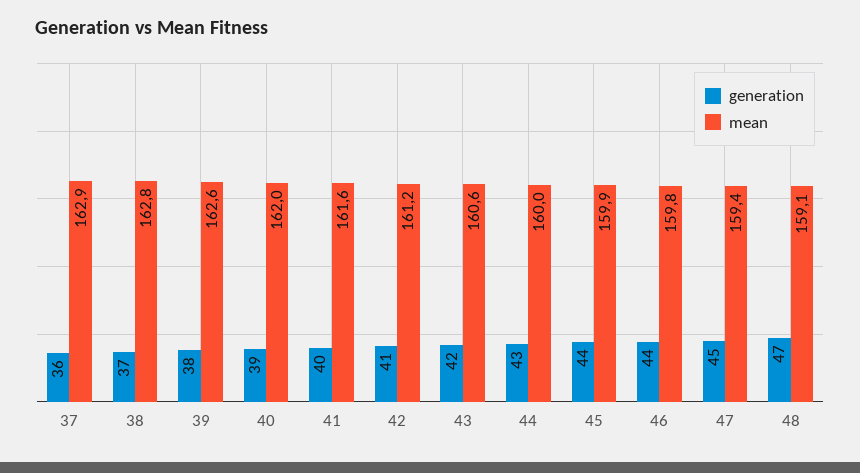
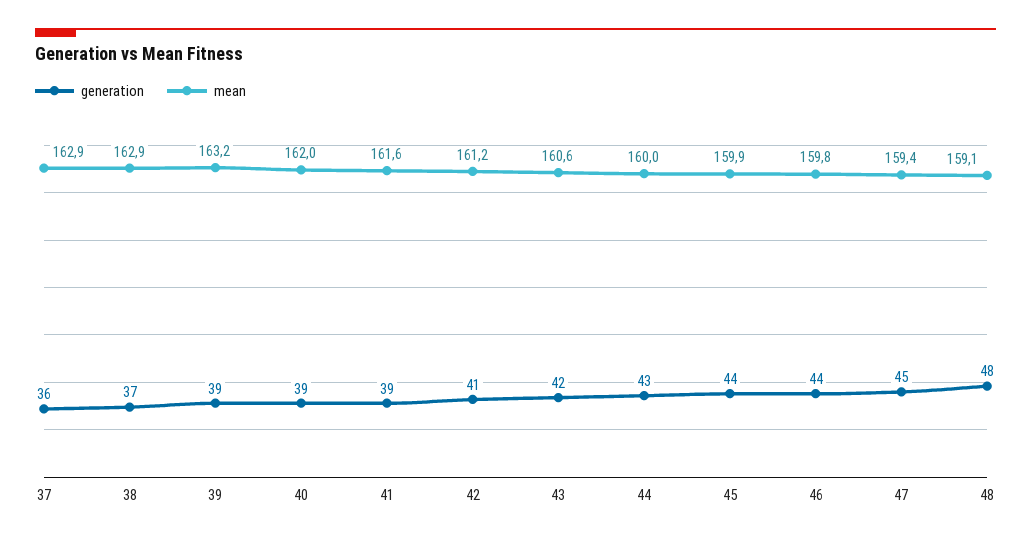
mean, 38: 162.8 -> 162.9
generation, 39: 38 -> 39
mean, 39: 162.6 -> 163.2
generation, 41: 40 -> 39
generation, 48: 47 -> 48

